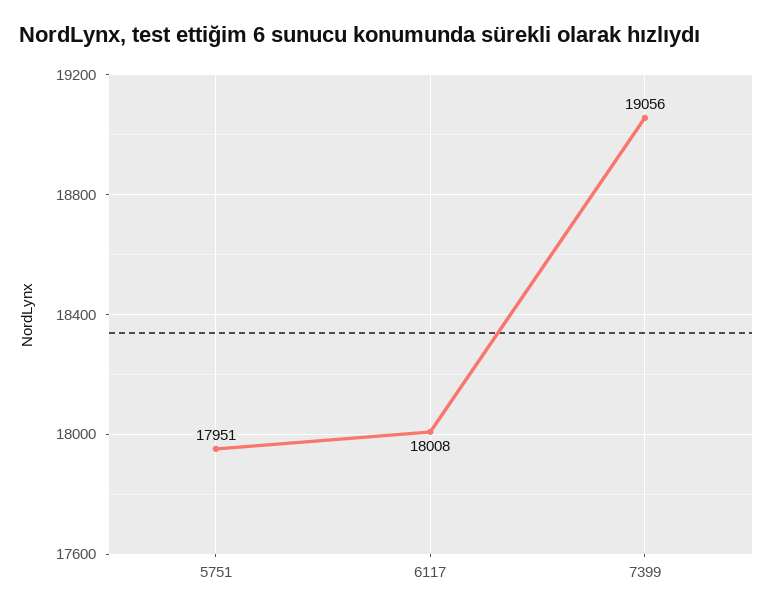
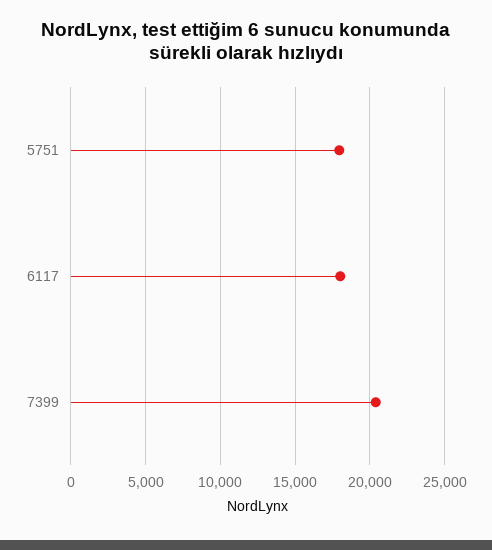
7399: 19056 -> 20500

